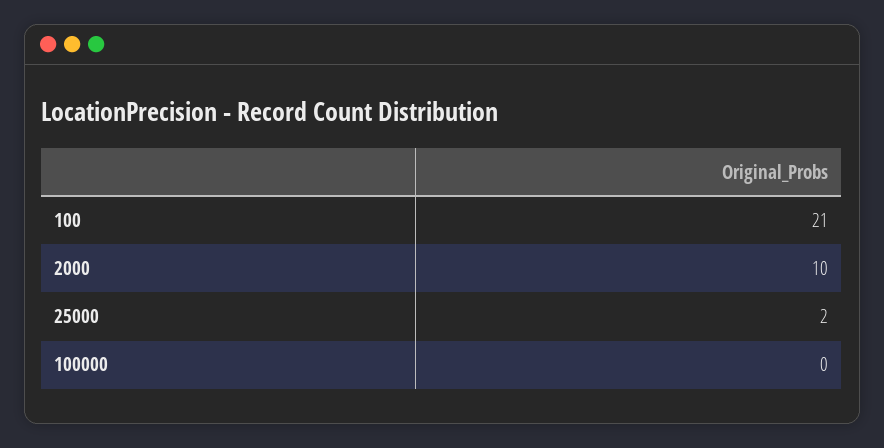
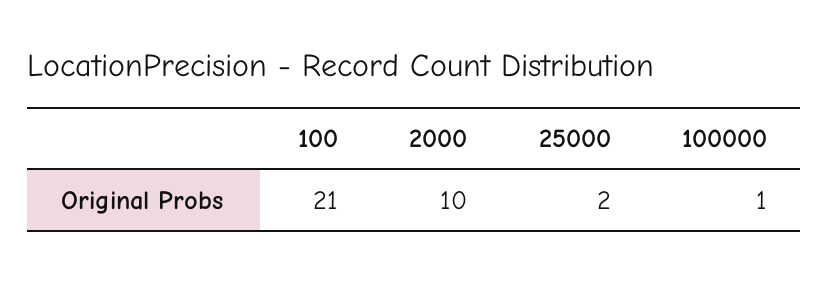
100000: 0 -> 1

